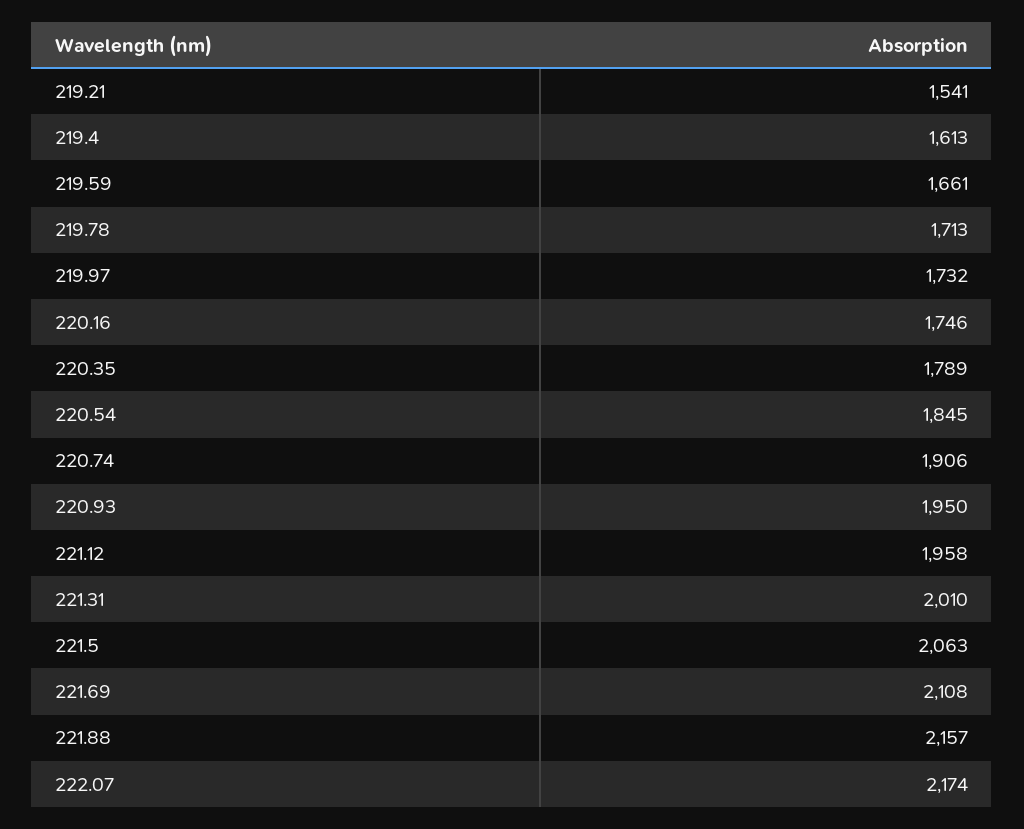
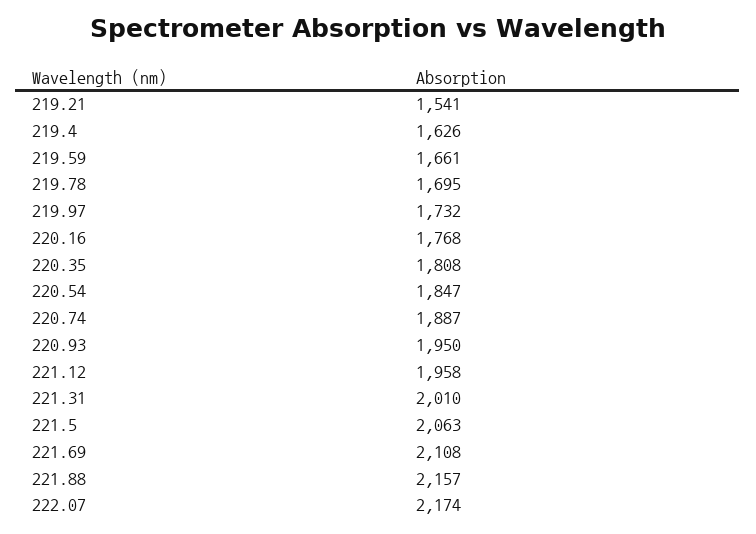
219.4: 1613 -> 1626
219.78: 1713 -> 1695
220.16: 1746 -> 1768
220.35: 1789 -> 1808
220.54: 1845 -> 1847
220.74: 1906 -> 1887

